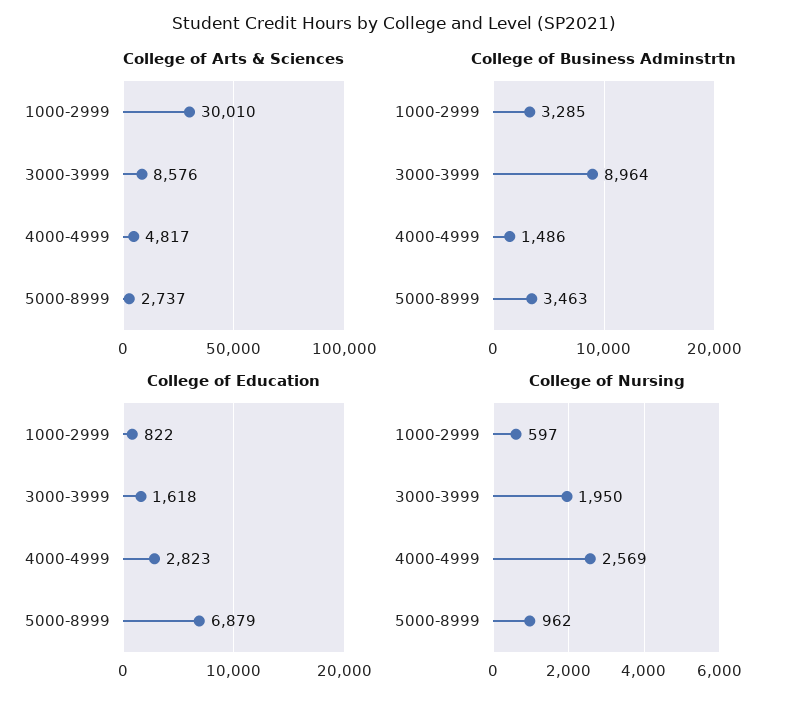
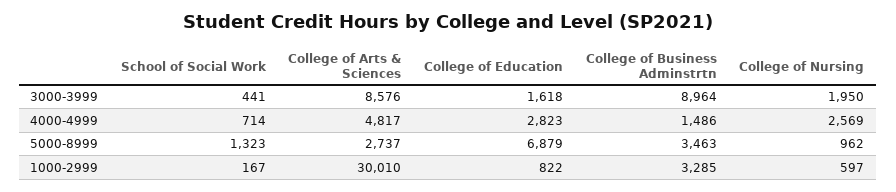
School of Social Work, 3000-3999: none -> 441
School of Social Work, 4000-4999: none -> 714
School of Social Work, 5000-8999: none -> 1323
School of Social Work, 1000-2999: none -> 167

